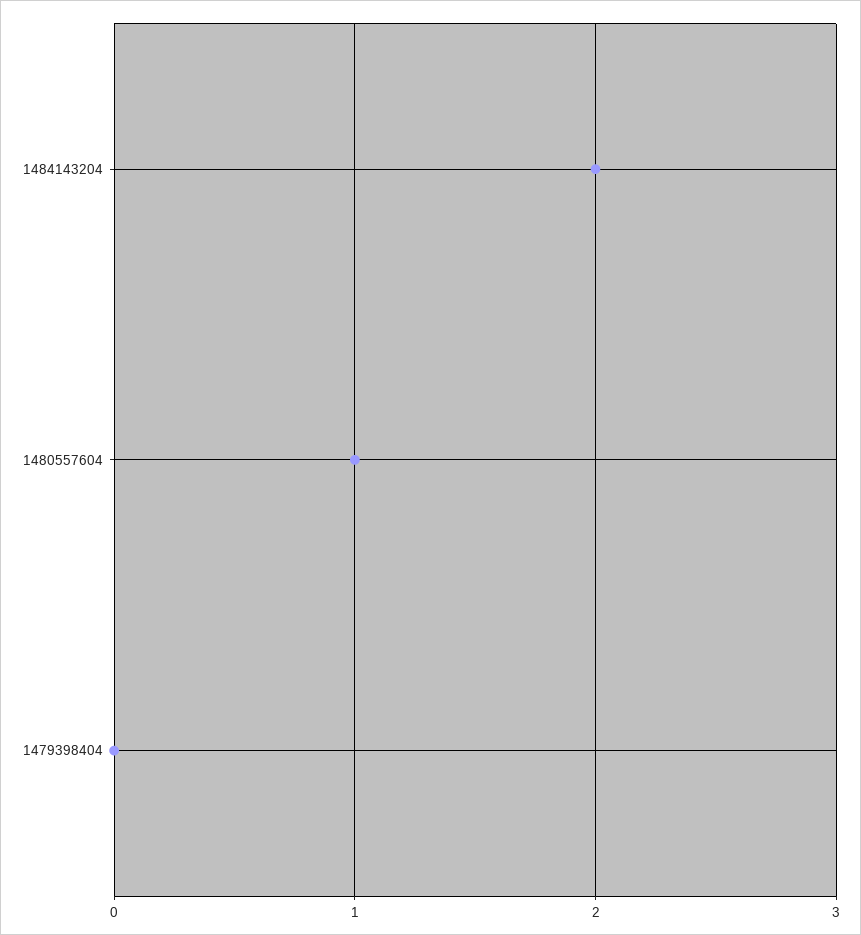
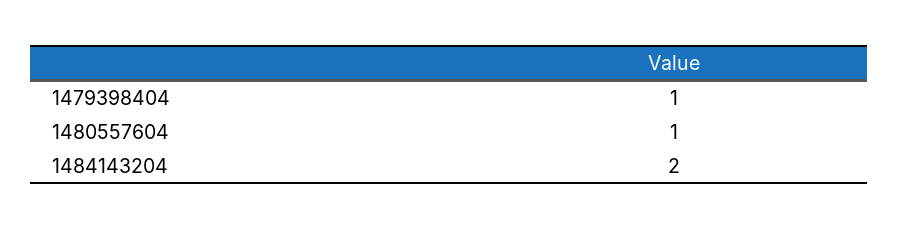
1479398404: 0 -> 1

